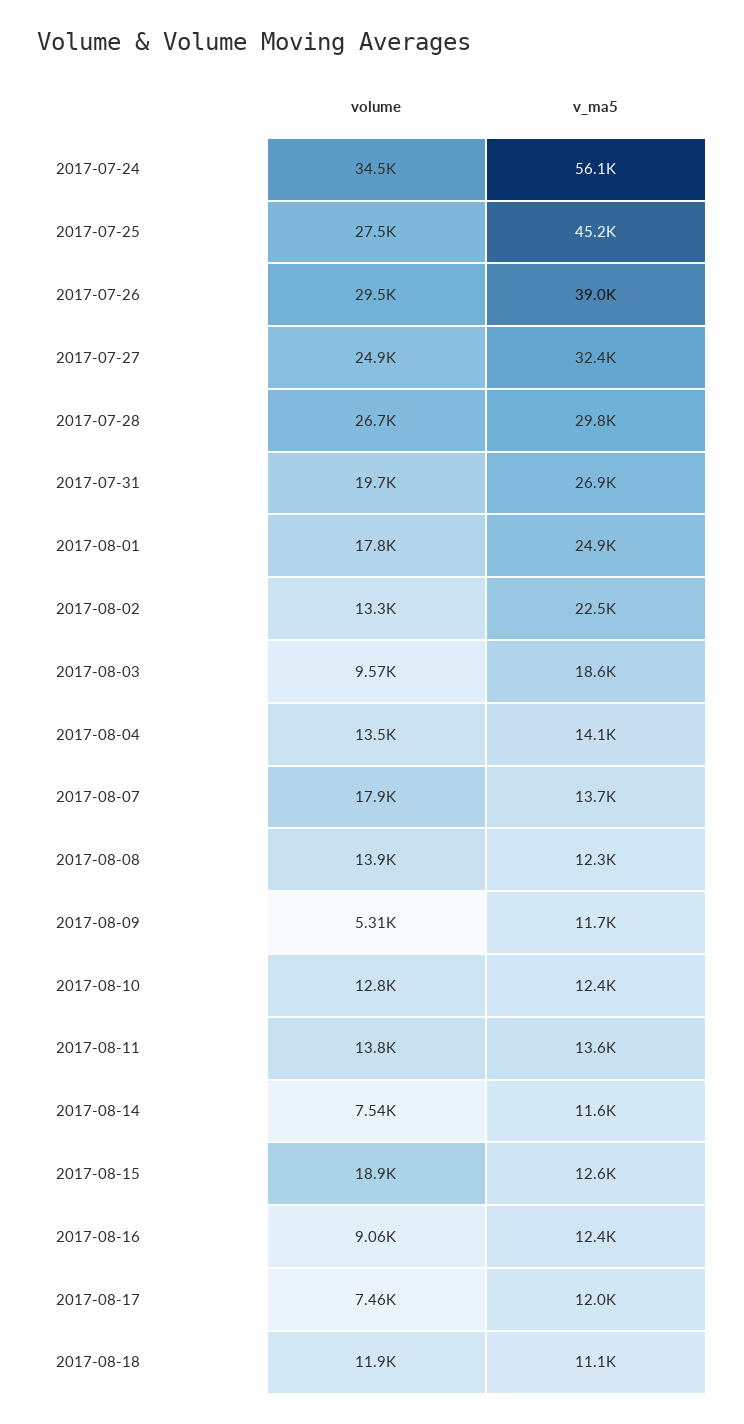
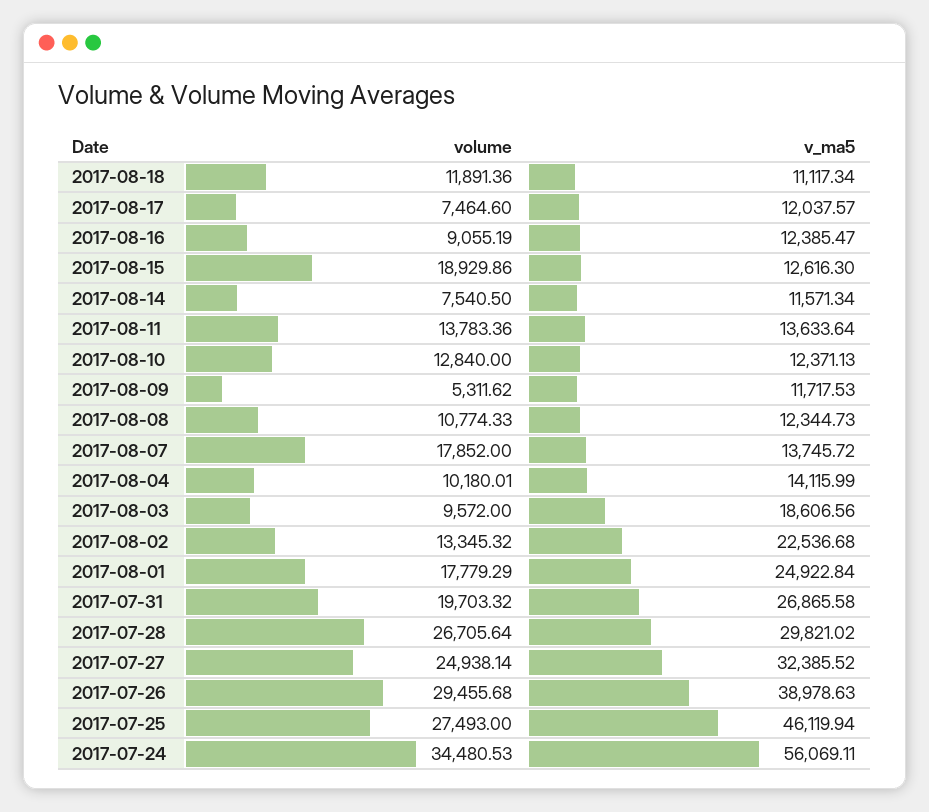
v_ma5, 2017-07-25: 45200 -> 46119.94
volume, 2017-08-04: 13500 -> 10180.01
volume, 2017-08-08: 13900 -> 10774.33

